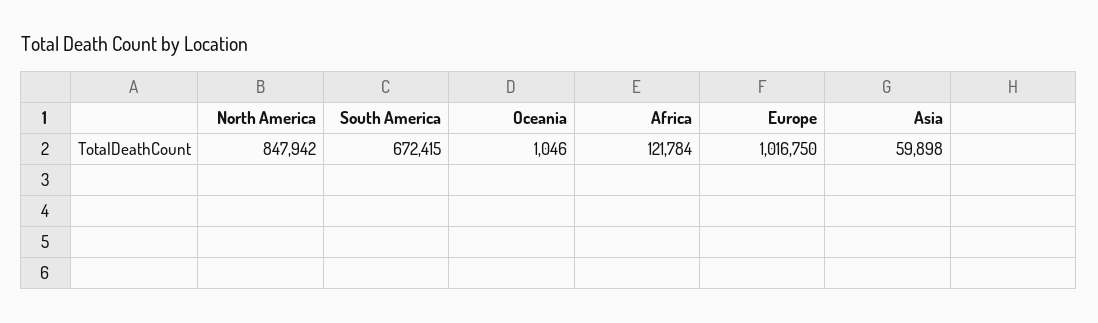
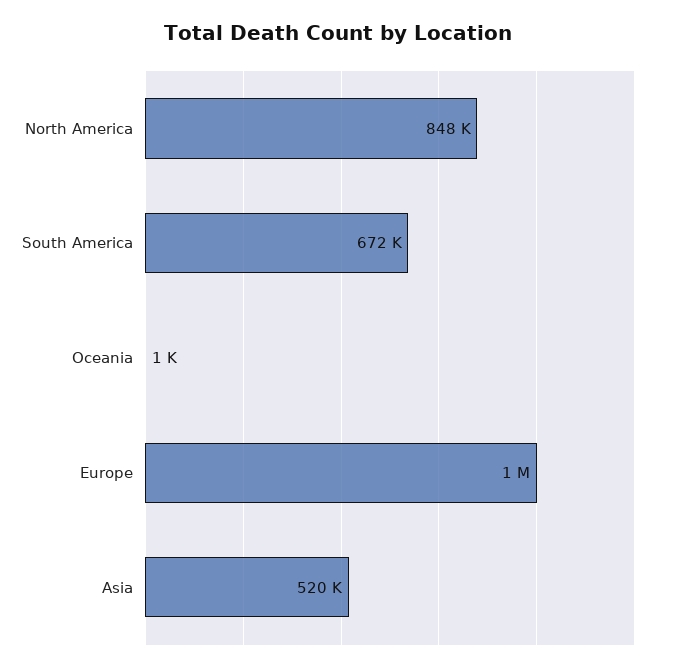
Africa: 121784 -> none
Asia: 59898 -> 520000

